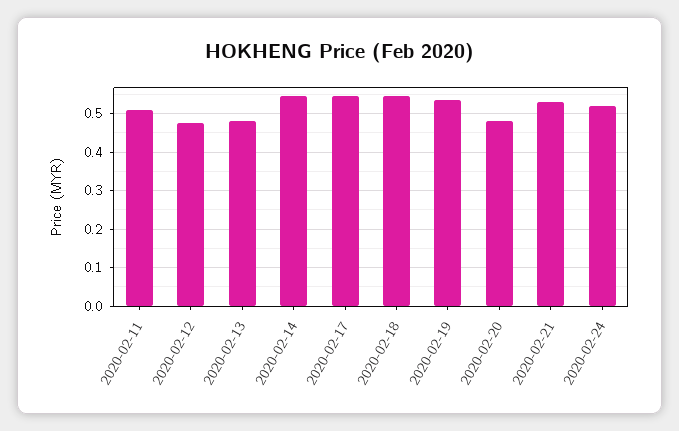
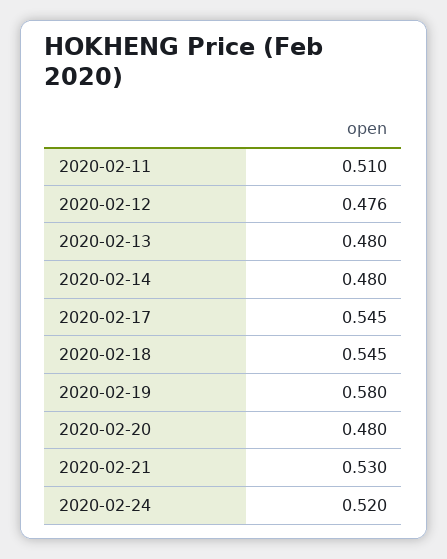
2020-02-14: 0.54 -> 0.48
2020-02-19: 0.54 -> 0.58

